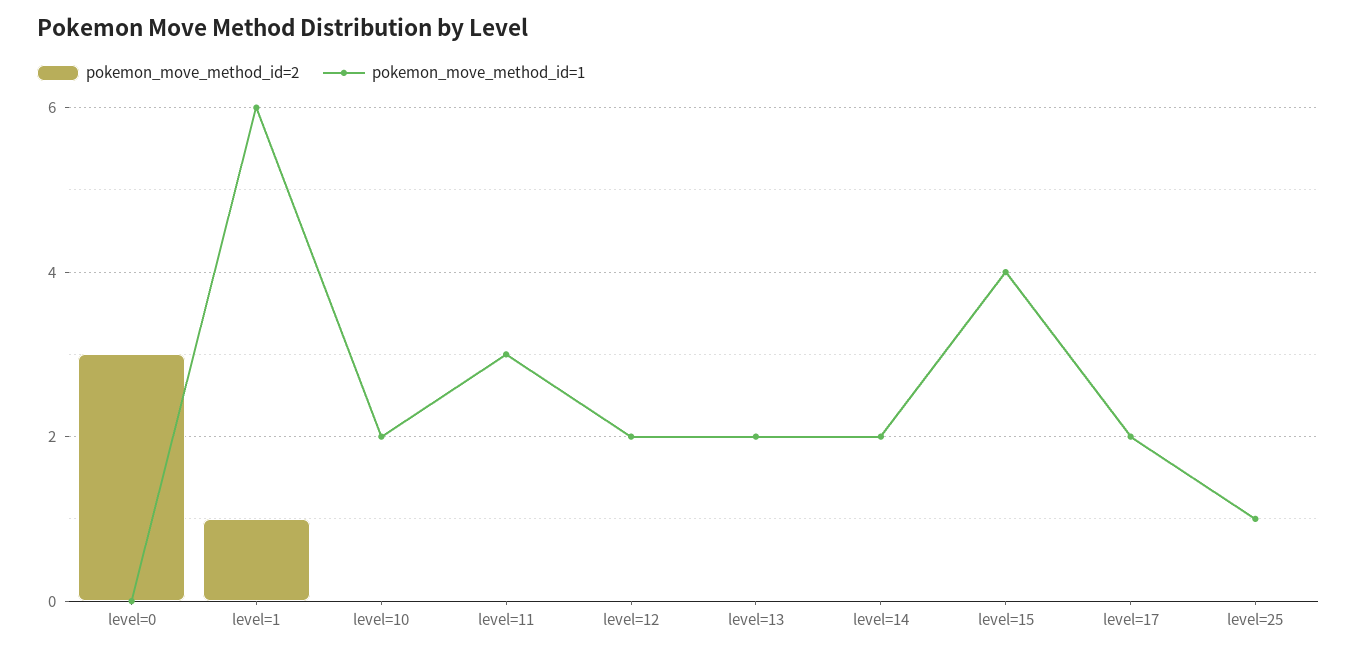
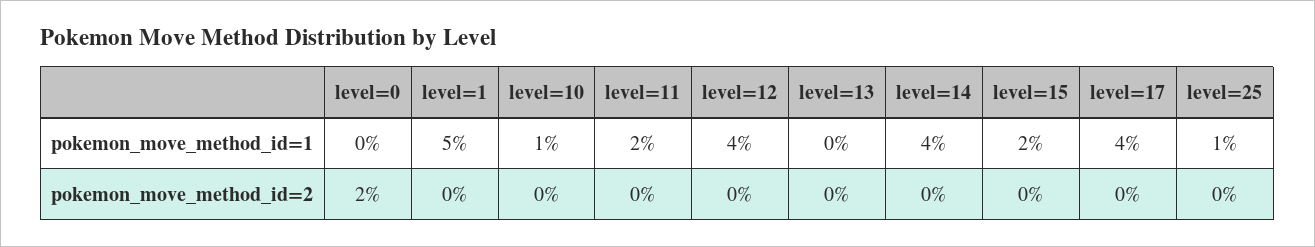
pokemon_move_method_id=2, level=0: 3 -> 2
pokemon_move_method_id=2, level=1: 1 -> 0
pokemon_move_method_id=1, level=1: 6 -> 5
pokemon_move_method_id=1, level=10: 2 -> 1
pokemon_move_method_id=1, level=11: 3 -> 2
pokemon_move_method_id=1, level=12: 2 -> 4
pokemon_move_method_id=1, level=13: 2 -> 0
pokemon_move_method_id=1, level=14: 2 -> 4
pokemon_move_method_id=1, level=15: 4 -> 2
pokemon_move_method_id=1, level=17: 2 -> 4

